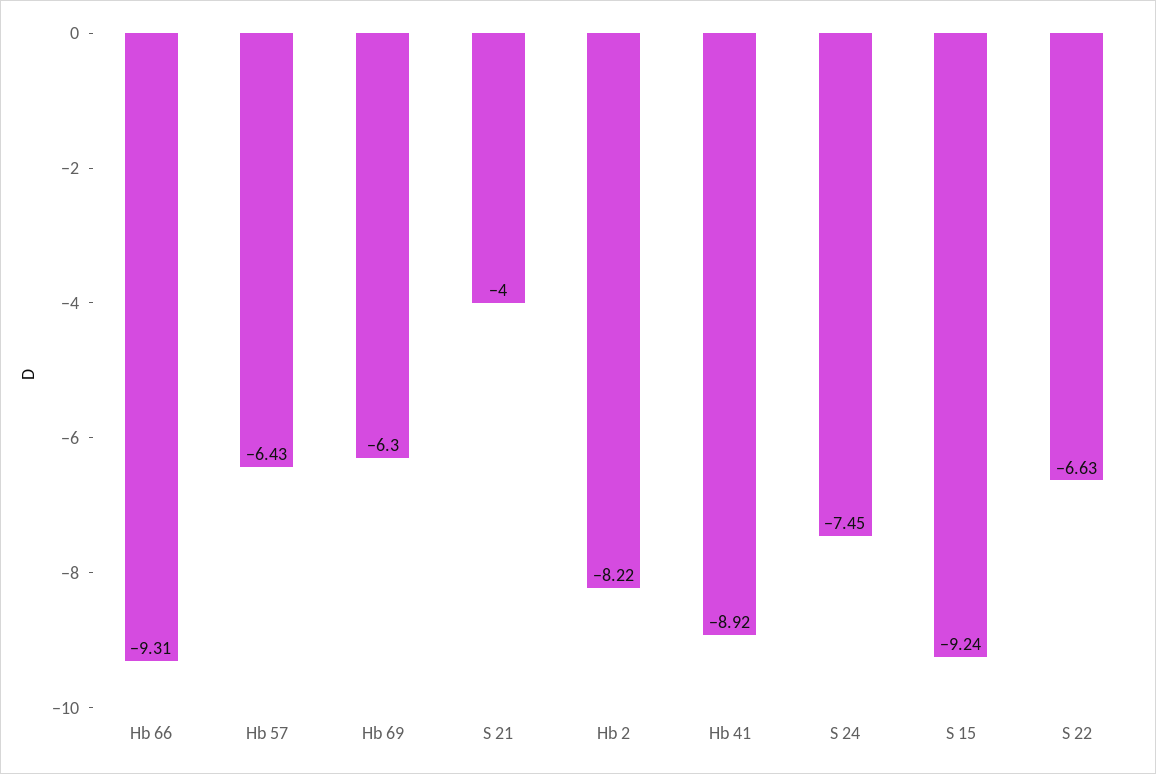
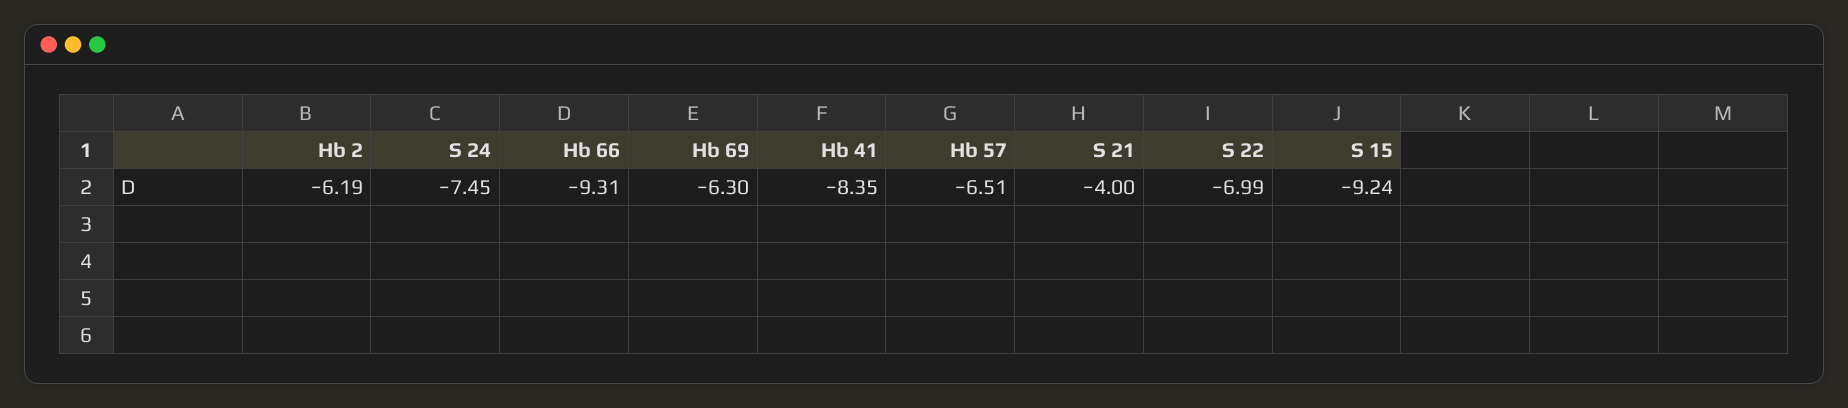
Hb 57: -6.43 -> -6.51
Hb 2: -8.22 -> -6.19
Hb 41: -8.92 -> -8.35
S 22: -6.63 -> -6.99

